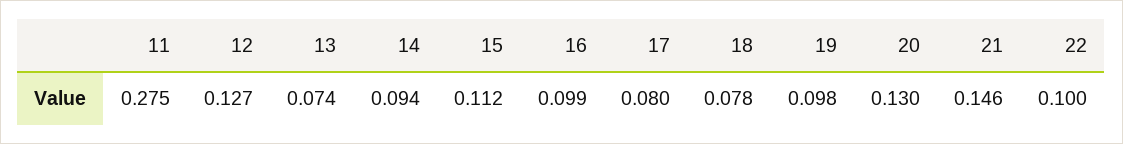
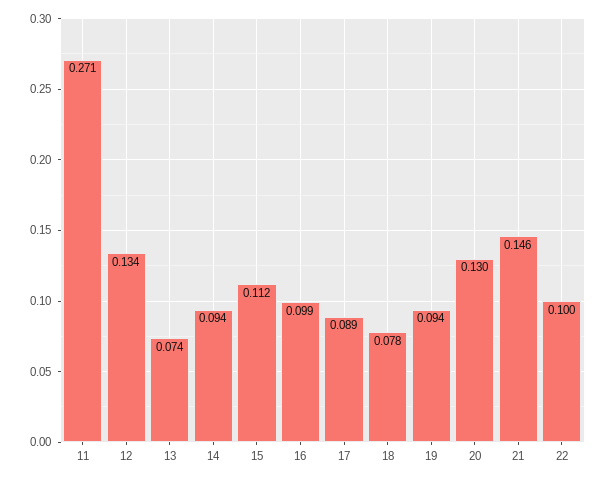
11: 0.275 -> 0.271
12: 0.127 -> 0.134
17: 0.08 -> 0.089
19: 0.098 -> 0.094

